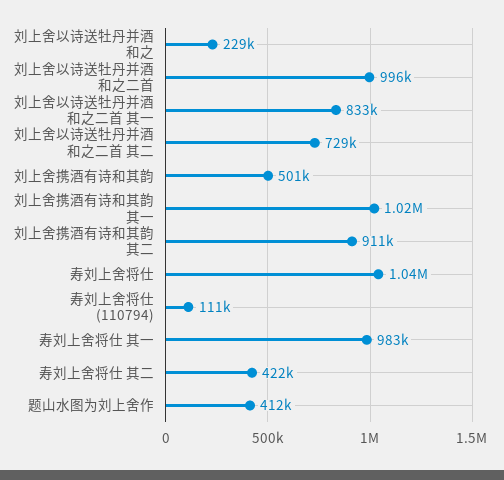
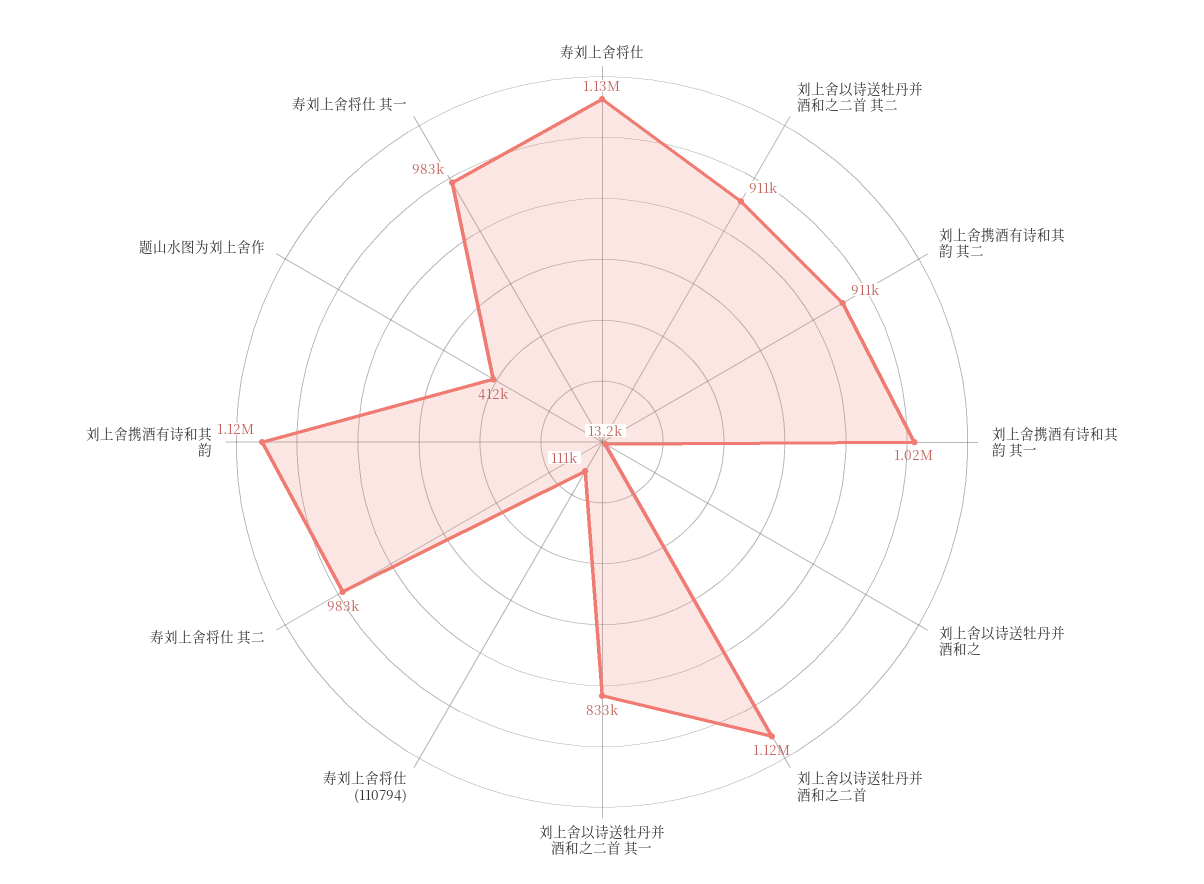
刘上舍以诗送牡丹并酒和之: 229000 -> 13200
刘上舍以诗送牡丹并酒和之二首: 996000 -> 1120000
刘上舍以诗送牡丹并酒和之二首 其二: 729000 -> 911000
刘上舍携酒有诗和其韵: 501000 -> 1120000
寿刘上舍将仕: 1040000 -> 1130000
寿刘上舍将仕 其二: 422000 -> 983000

